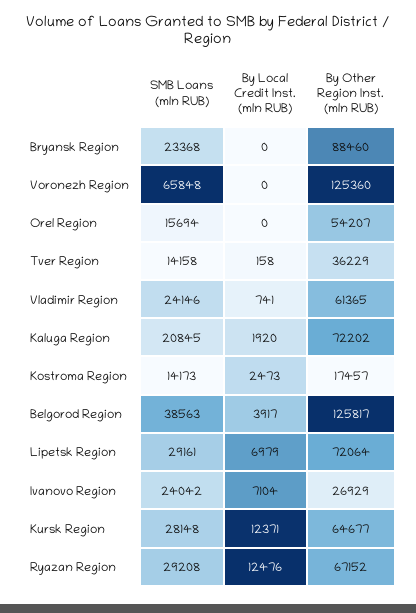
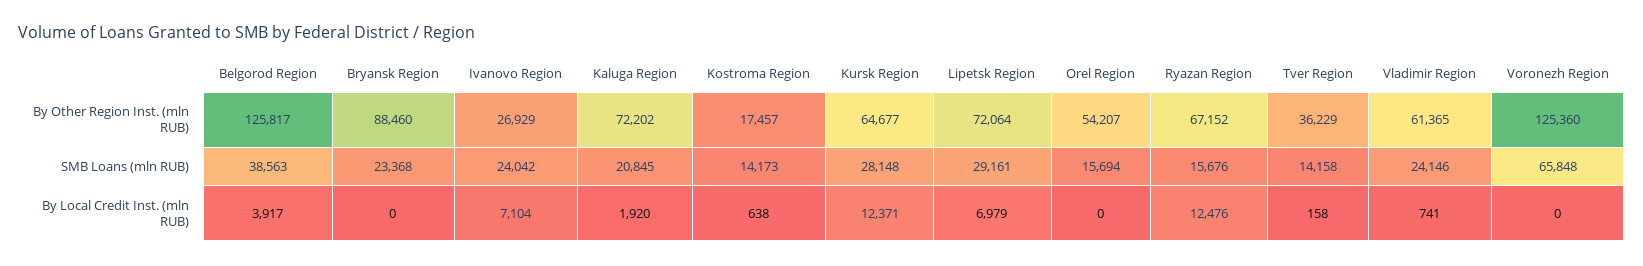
By Local Credit Inst. (mln RUB), Kostroma Region: 2473 -> 638
SMB Loans (mln RUB), Ryazan Region: 29208 -> 15676

